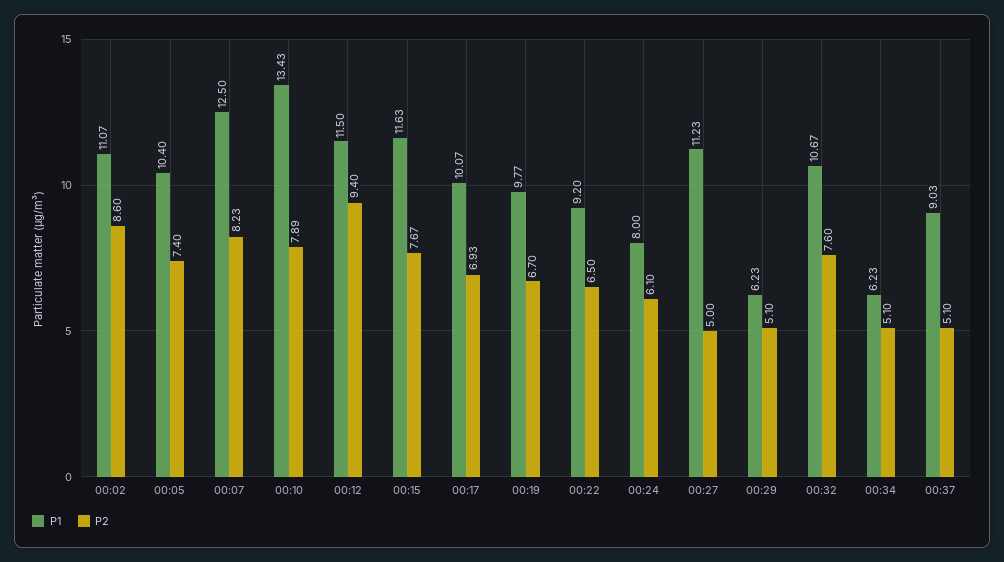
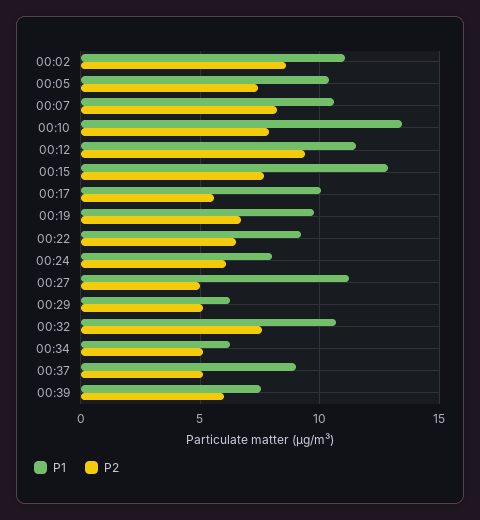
P1, 00:07: 12.5 -> 10.5
P1, 00:15: 11.63 -> 13
P2, 00:17: 6.93 -> 5.5
P1, 00:39: none -> 7.5
P2, 00:39: none -> 6

